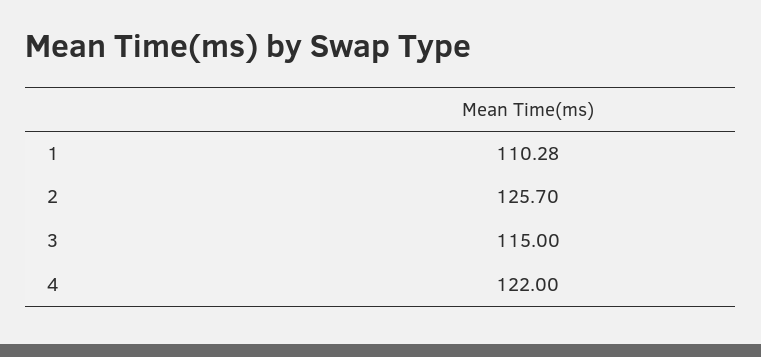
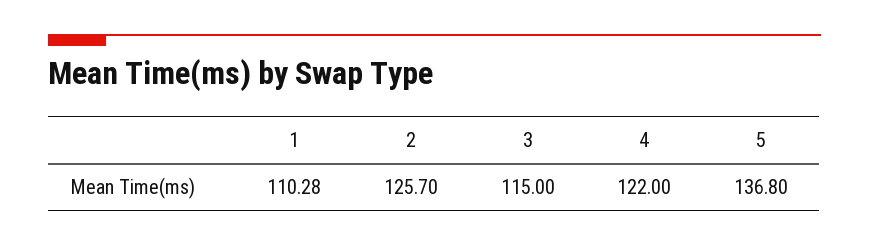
5: none -> 136.8

